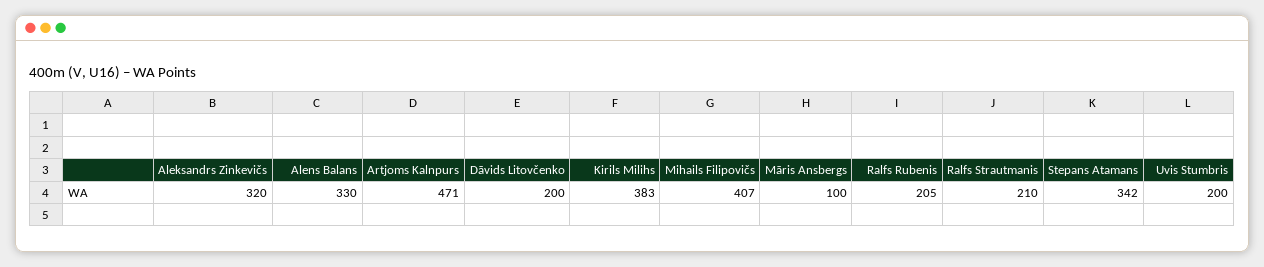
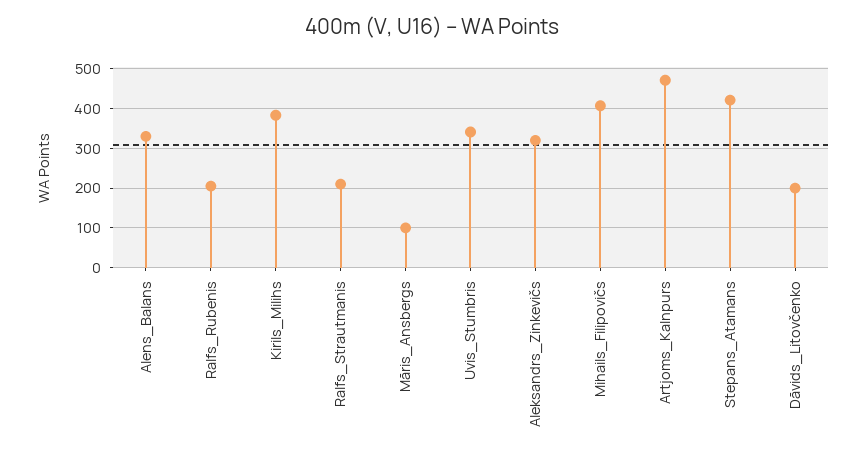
Stepans Atamans: 342 -> 420
Uvis Stumbris: 200 -> 340

